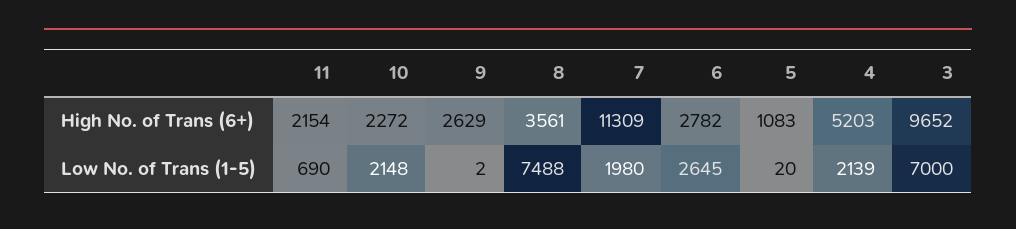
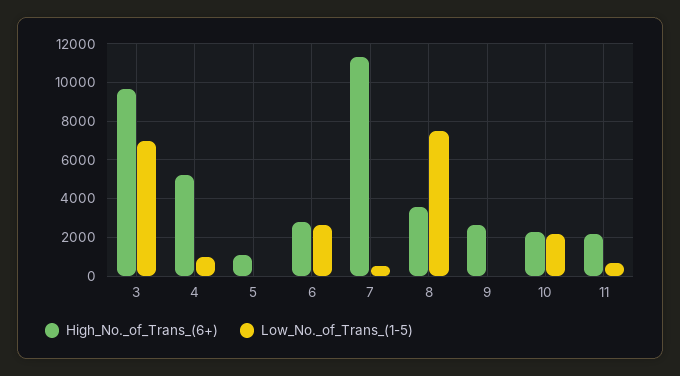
Low No. of Trans (1-5), 7: 1980 -> 500
Low No. of Trans (1-5), 4: 2139 -> 1000

